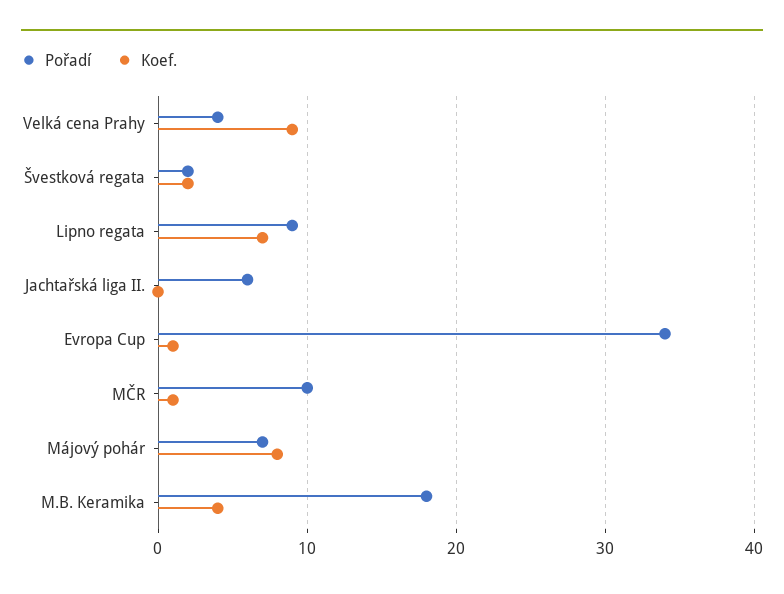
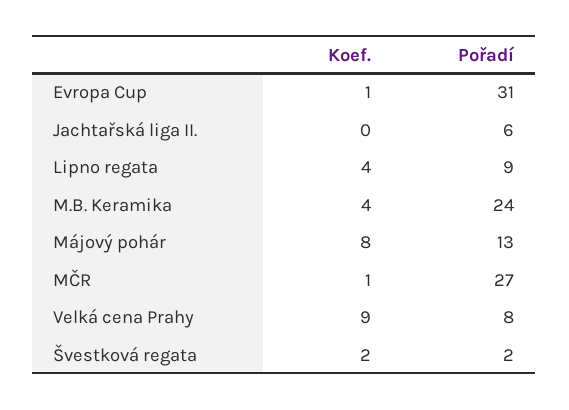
Pořadí, Velká cena Prahy: 4 -> 8
Koef., Lipno regata: 7 -> 4
Pořadí, Evropa Cup: 34 -> 31
Pořadí, MČR: 10 -> 27
Pořadí, Májový pohár: 7 -> 13
Pořadí, M.B. Keramika: 18 -> 24

